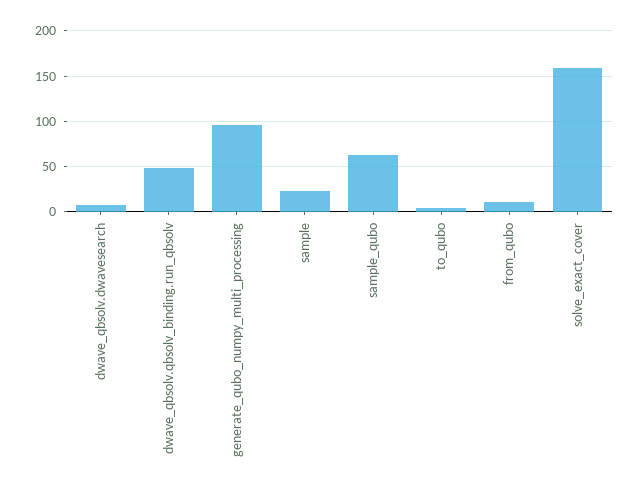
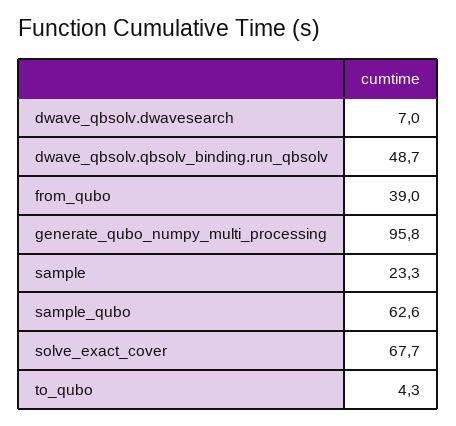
from_qubo: 10 -> 39
solve_exact_cover: 160 -> 67.7

